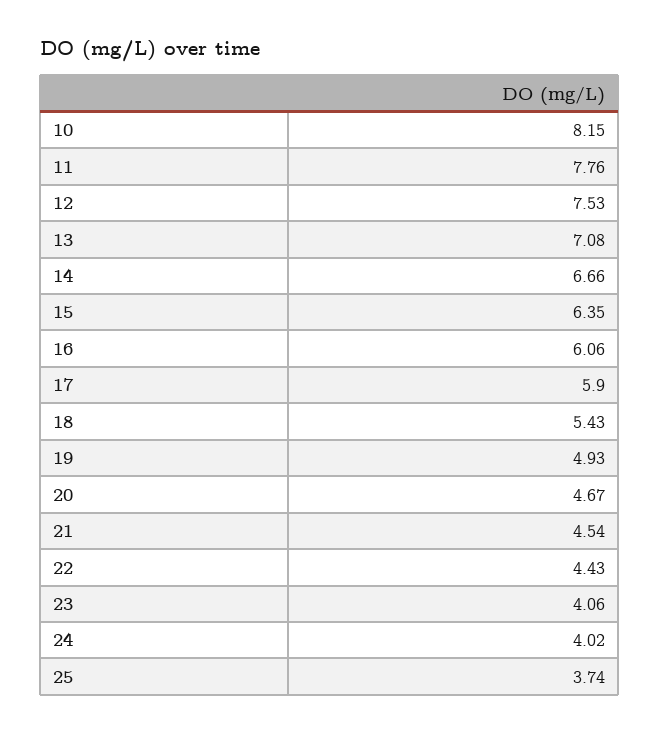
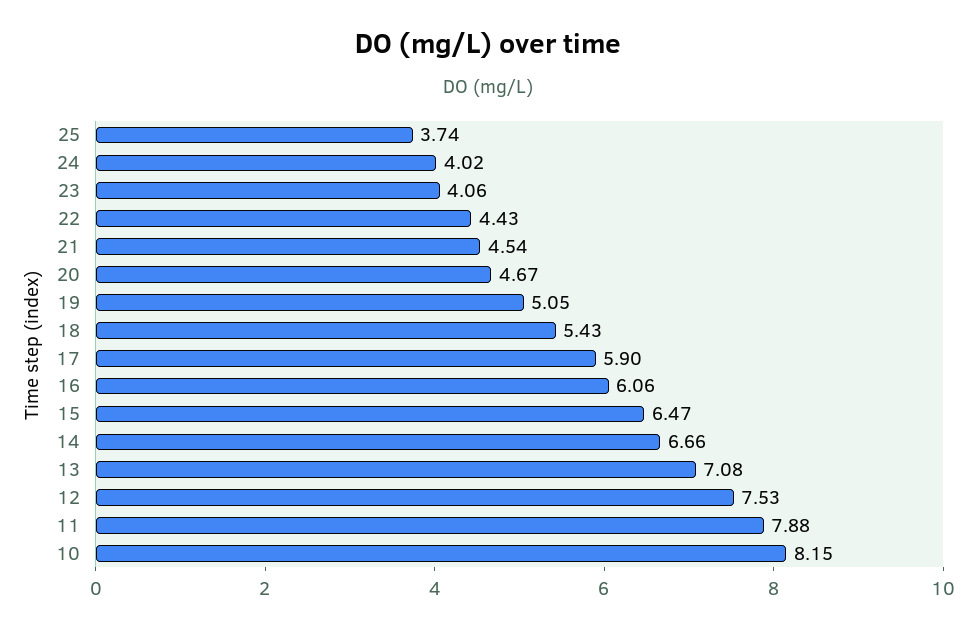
11: 7.76 -> 7.88
15: 6.35 -> 6.47
19: 4.93 -> 5.05

